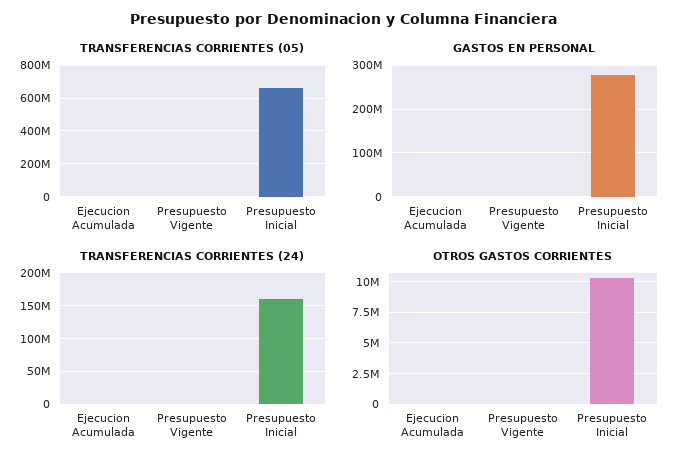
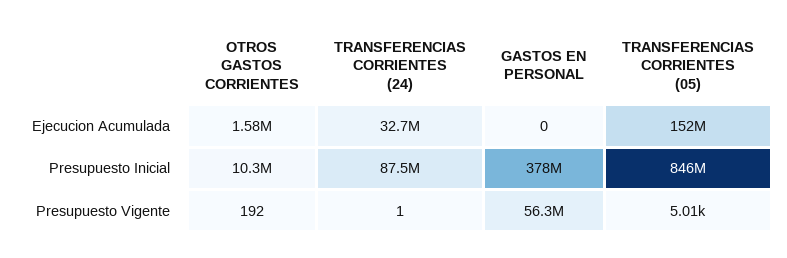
TRANSFERENCIAS CORRIENTES (05), Ejecucion Acumulada: 0 -> 152000000
TRANSFERENCIAS CORRIENTES (05), Presupuesto Inicial: 650000000 -> 846000000
GASTOS EN PERSONAL, Presupuesto Vigente: 0 -> 56300000
GASTOS EN PERSONAL, Presupuesto Inicial: 280000000 -> 378000000
TRANSFERENCIAS CORRIENTES (24), Ejecucion Acumulada: 0 -> 32700000
TRANSFERENCIAS CORRIENTES (24), Presupuesto Inicial: 160000000 -> 87500000
OTROS GASTOS CORRIENTES, Ejecucion Acumulada: 0 -> 1580000

